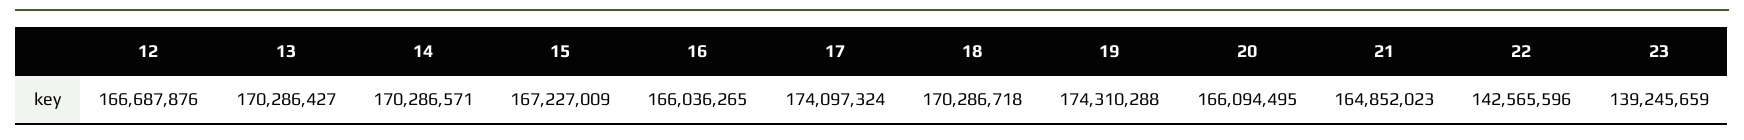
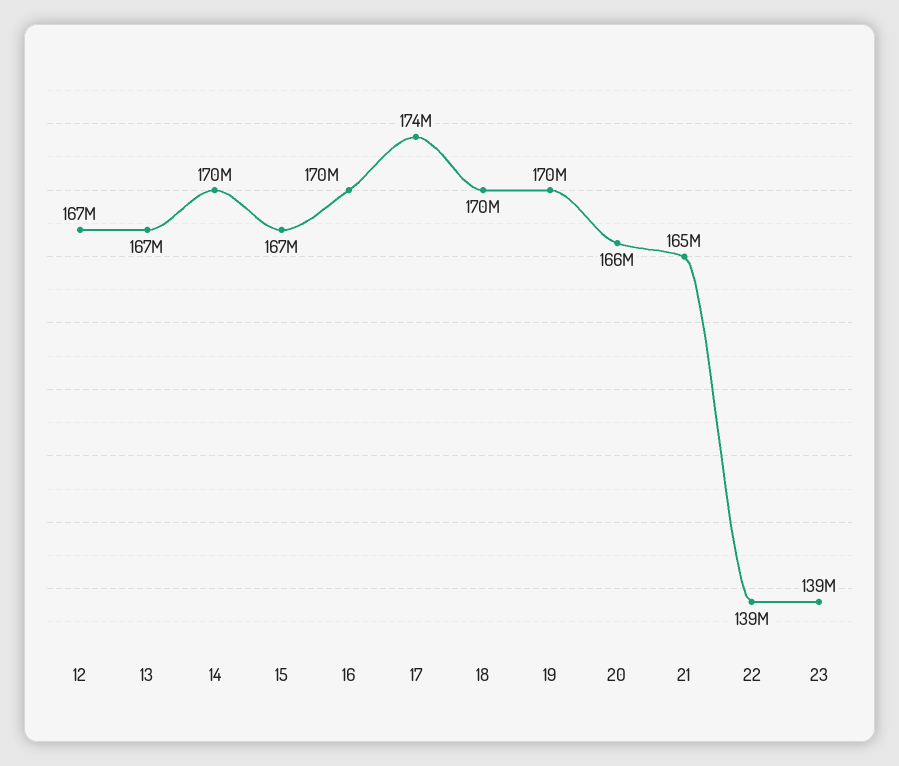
13: 170286427 -> 167000000
16: 166036265 -> 170000000
19: 174310288 -> 170000000
22: 142565596 -> 139000000

